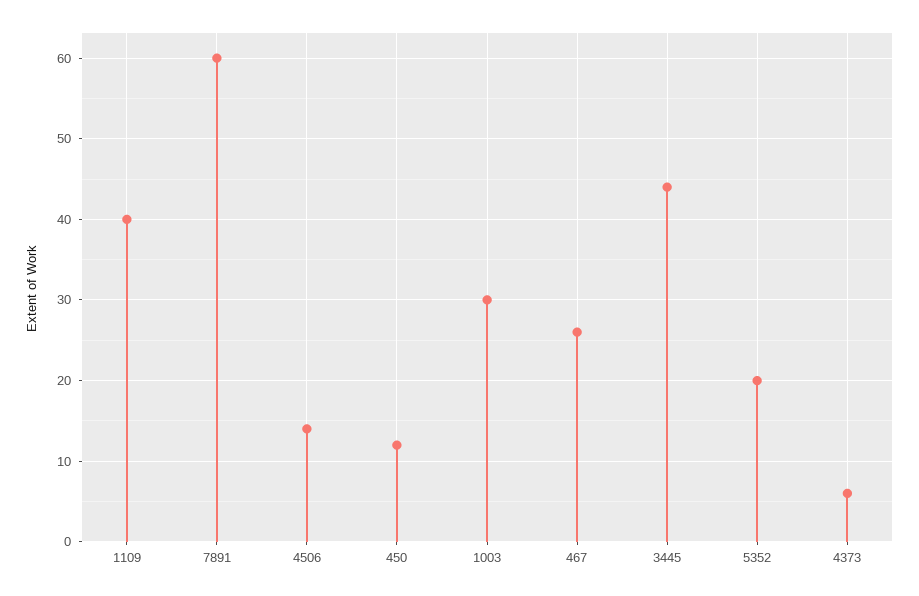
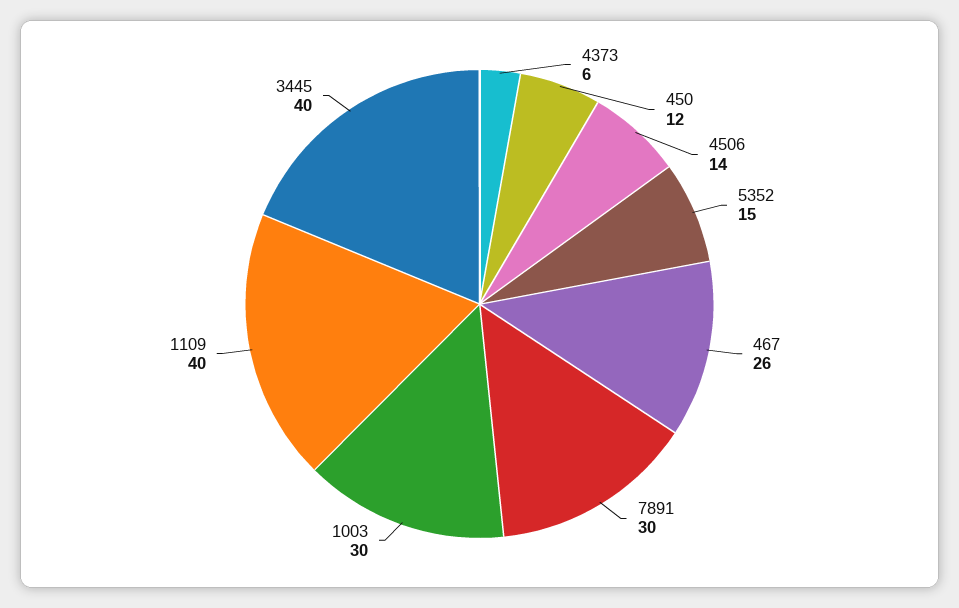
7891: 60 -> 30
3445: 44 -> 40
5352: 20 -> 15

